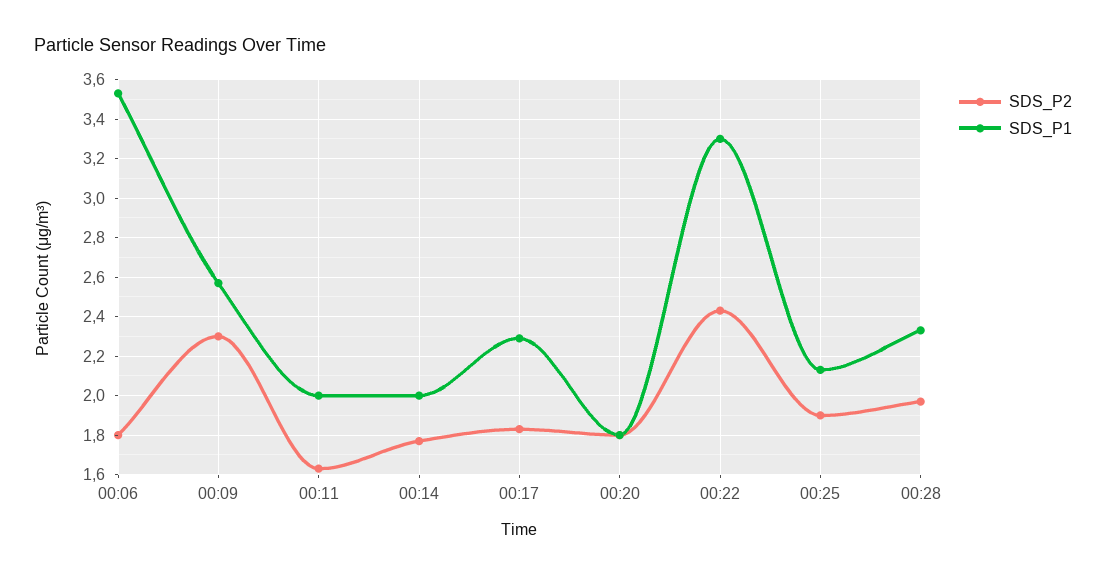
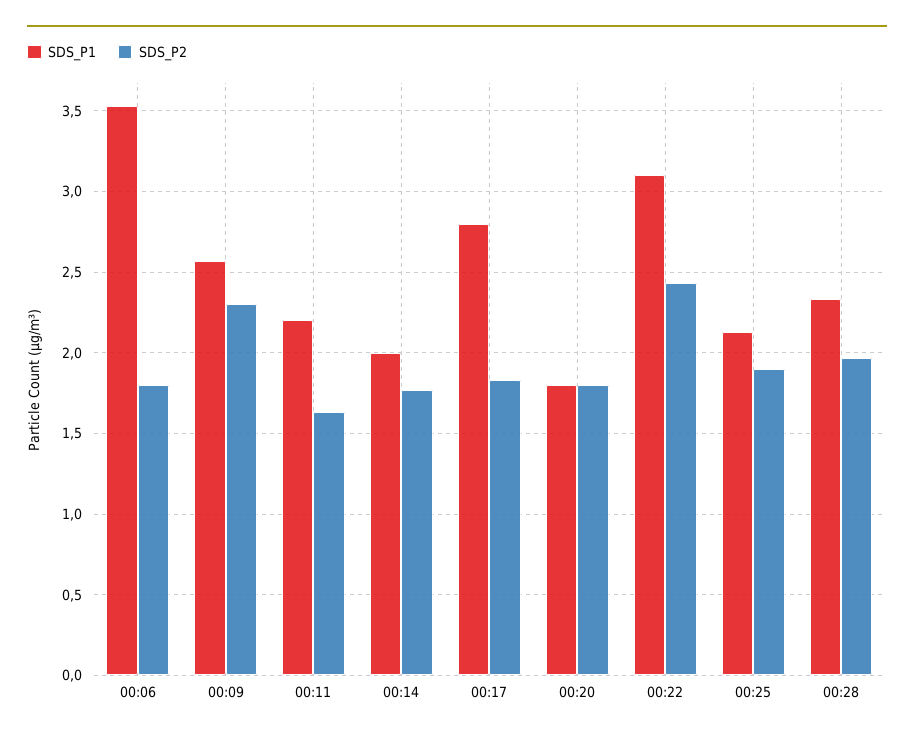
SDS_P1, 00:11: 2 -> 2.2
SDS_P1, 00:17: 2.3 -> 2.8
SDS_P1, 00:22: 3.3 -> 3.1

